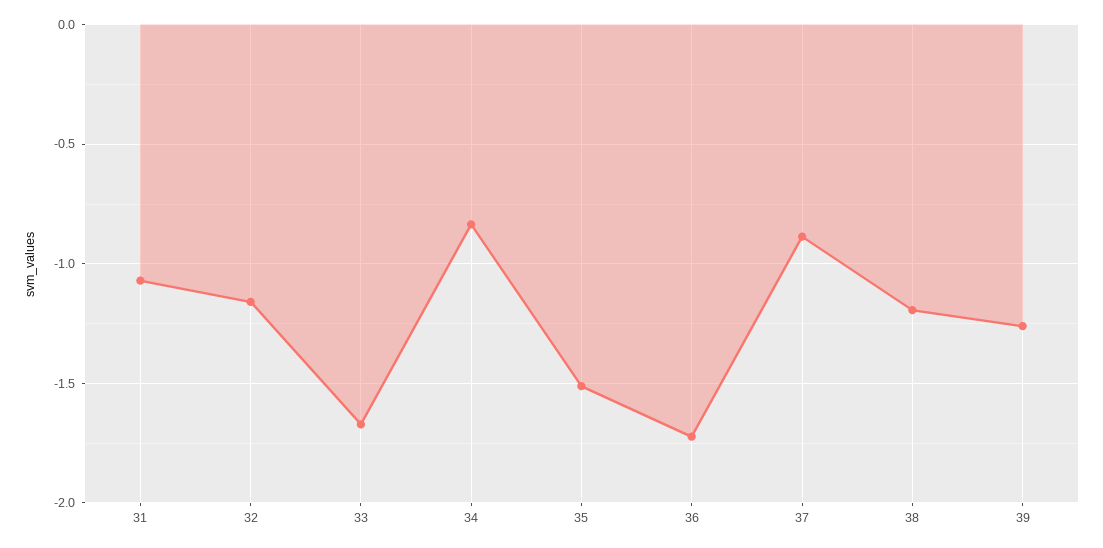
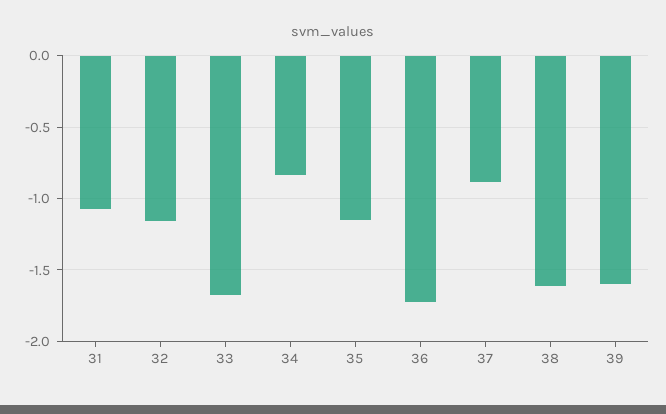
35: -1.5 -> -1.15
38: -1.2 -> -1.6
39: -1.25 -> -1.6

